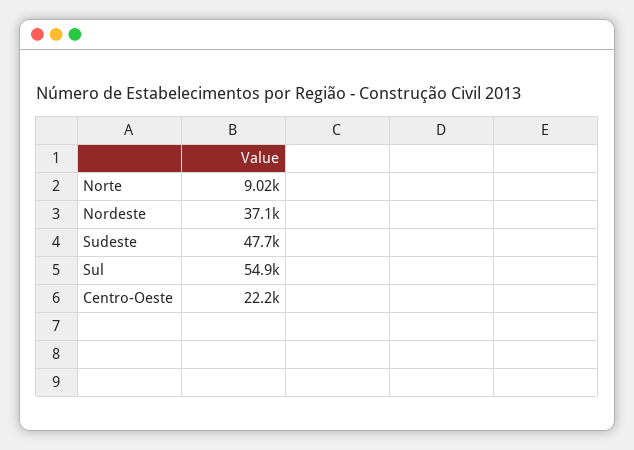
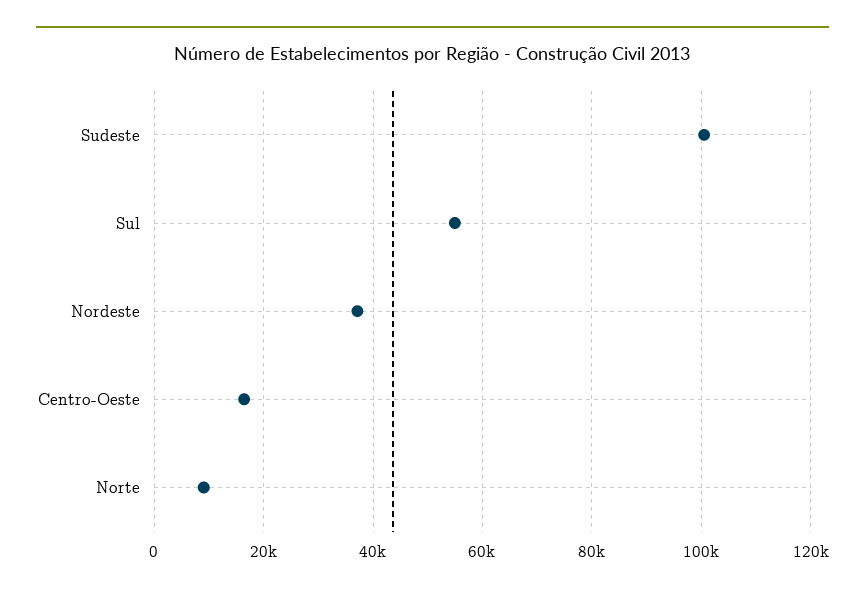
Sudeste: 47700 -> 100000
Centro-Oeste: 22200 -> 16000

